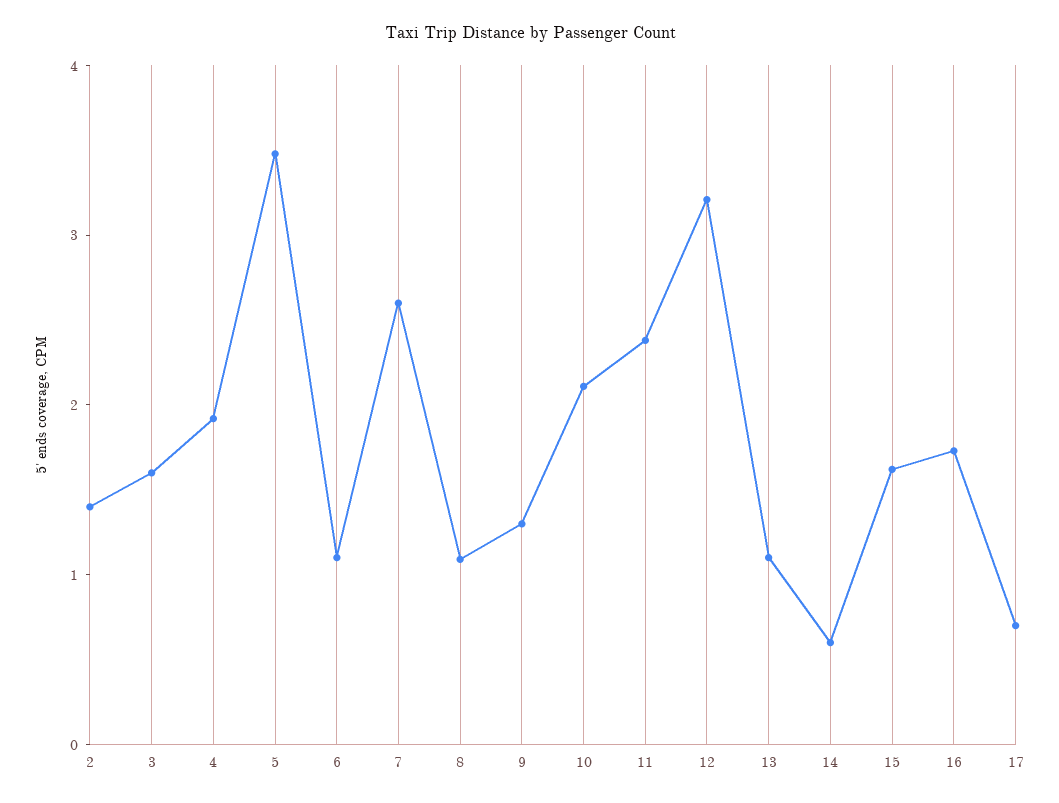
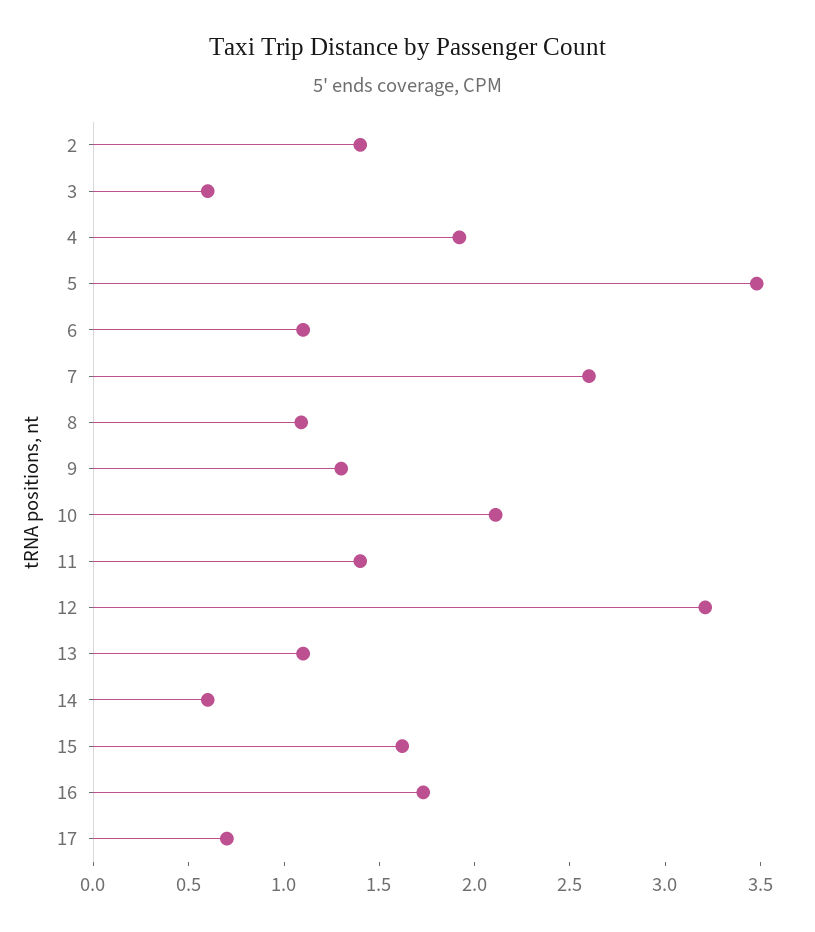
3: 1.6 -> 0.6
11: 2.4 -> 1.4

